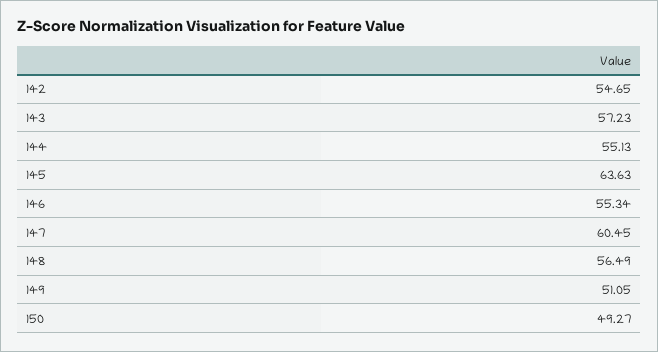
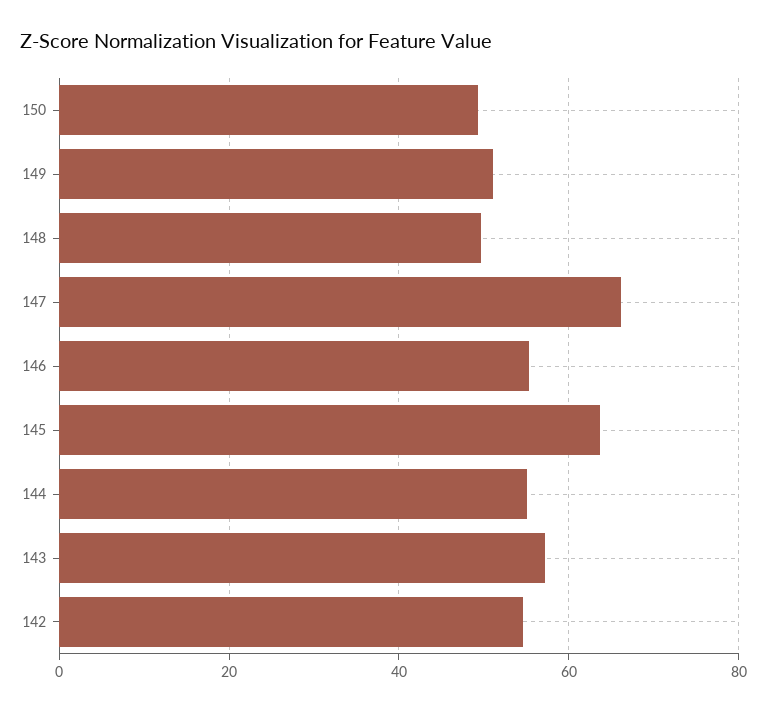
147: 60.45 -> 66
148: 56.49 -> 50

